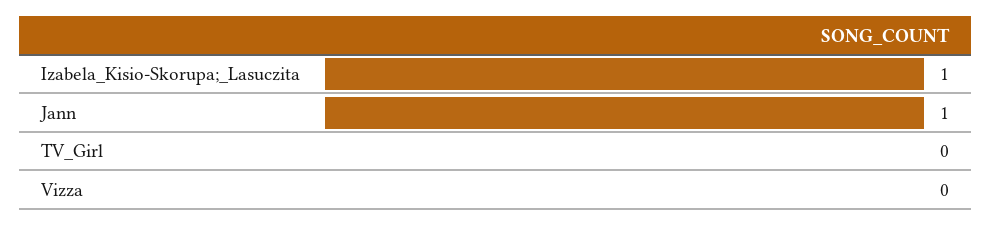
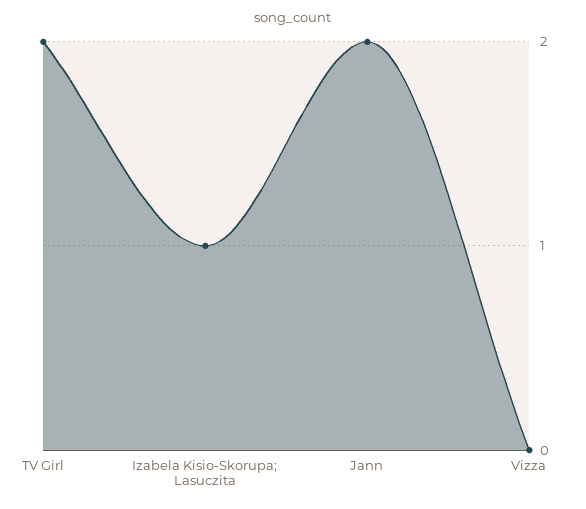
Jann: 1 -> 2
TV_Girl: 0 -> 2

